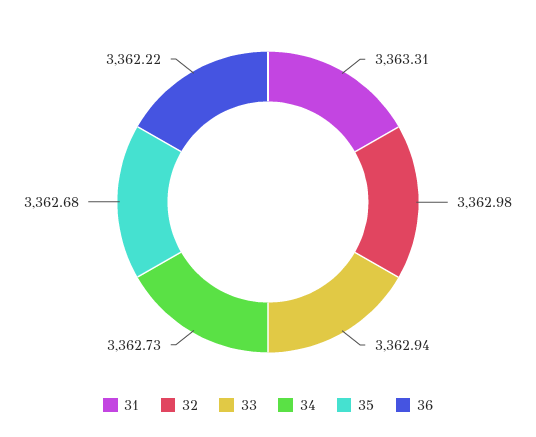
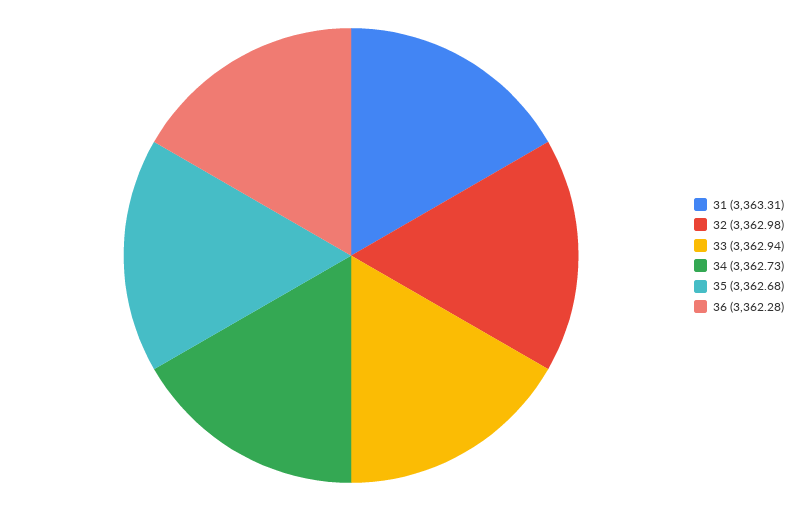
36: 3362.22 -> 3362.28

